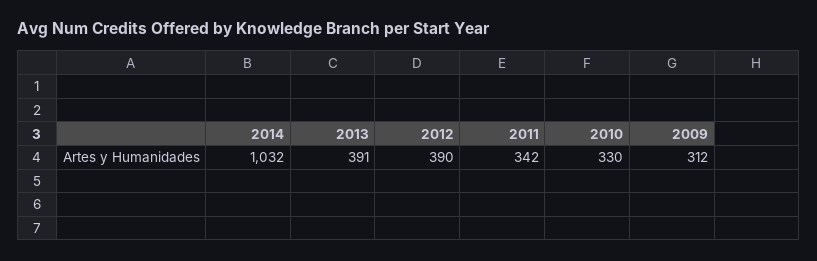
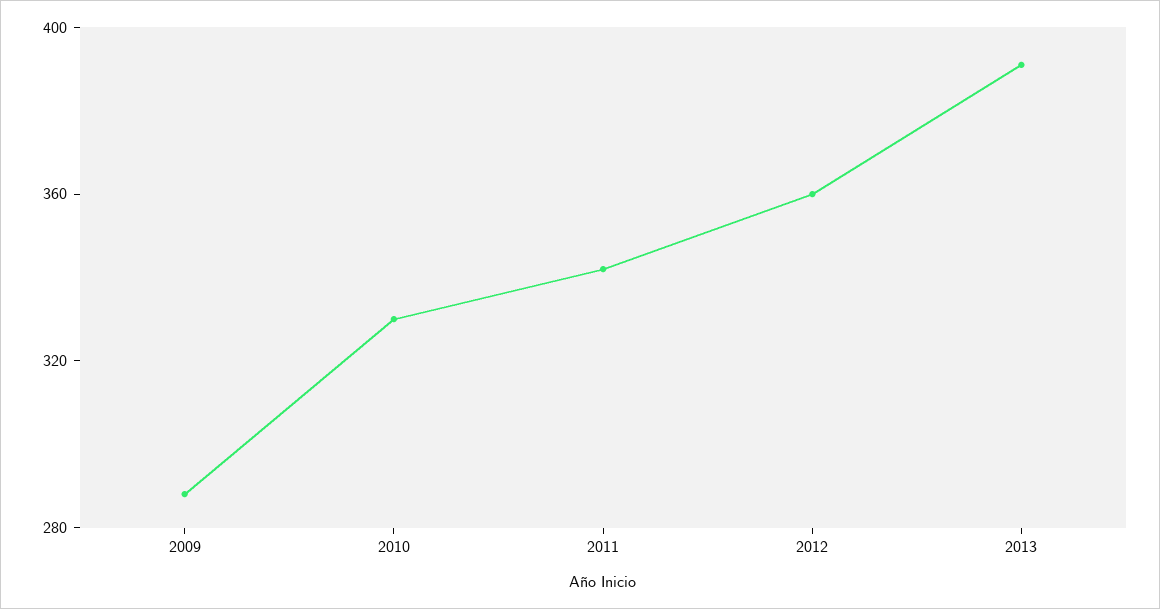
2014: 1032 -> none
2012: 390 -> 360
2009: 312 -> 290

